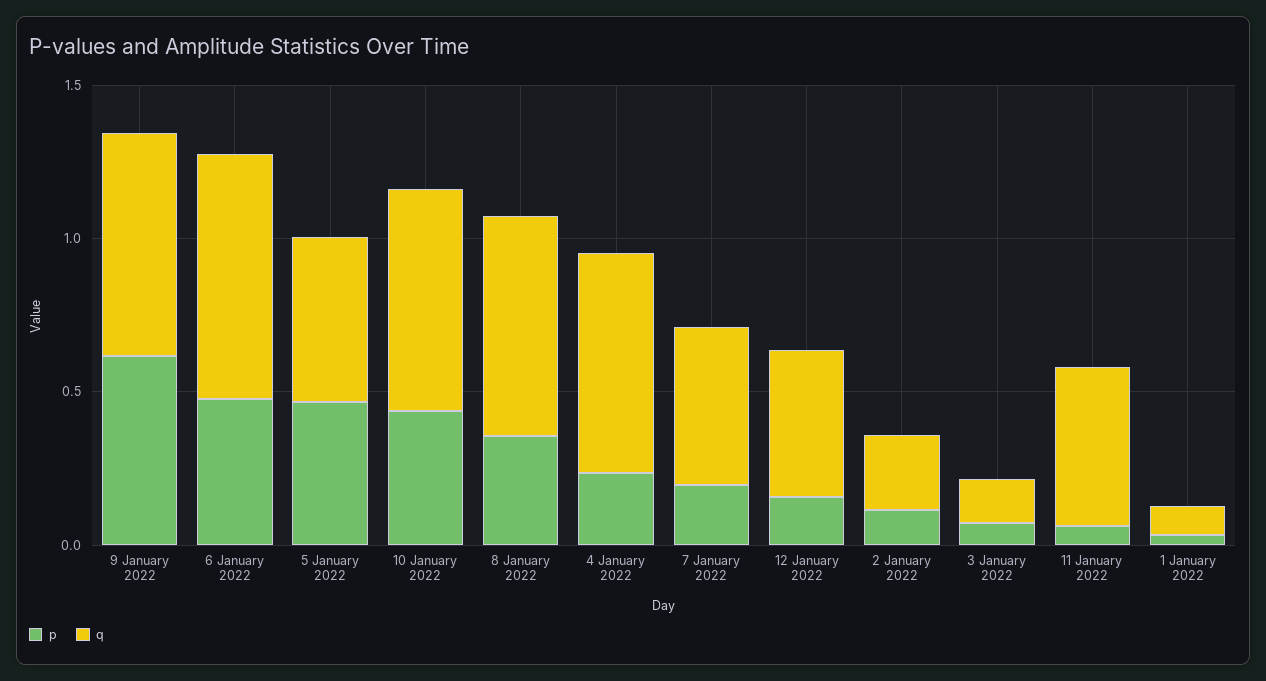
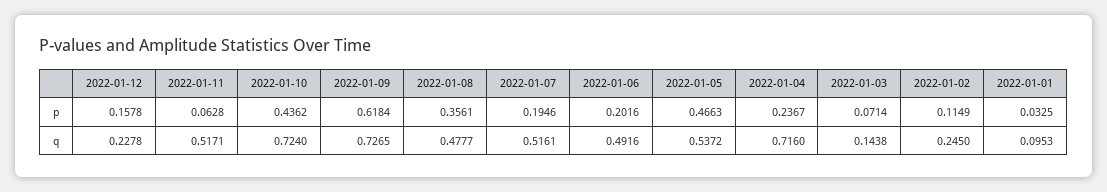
p, 6 January 2022: 0.5 -> 0.2016
q, 6 January 2022: 0.8 -> 0.4916
q, 8 January 2022: 0.7 -> 0.4777
q, 12 January 2022: 0.5 -> 0.2278

